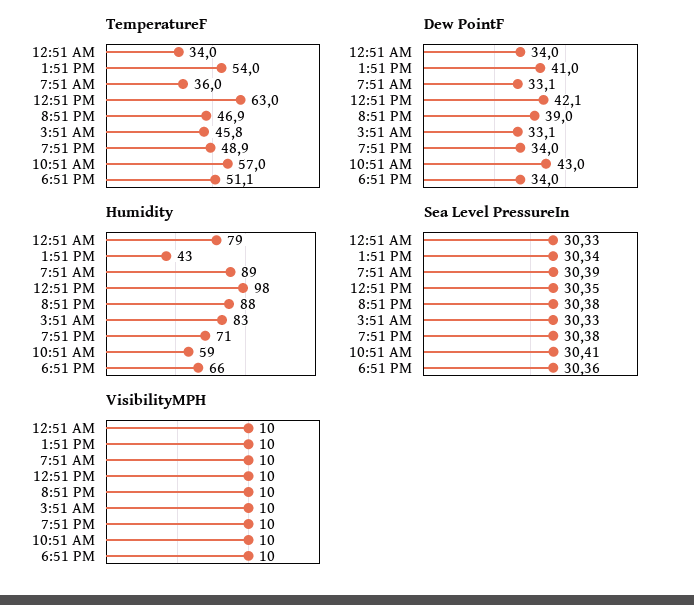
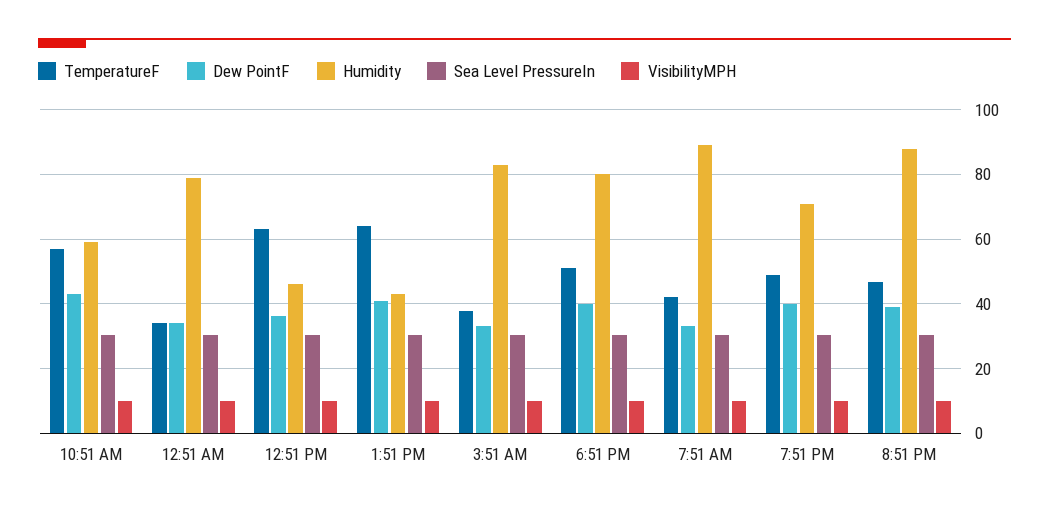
TemperatureF, 1:51 PM: 54 -> 64
TemperatureF, 7:51 AM: 36 -> 42
TemperatureF, 3:51 AM: 45.8 -> 38
Dew PointF, 12:51 PM: 42.1 -> 36
Dew PointF, 7:51 PM: 34 -> 40
Dew PointF, 6:51 PM: 34 -> 40
Humidity, 12:51 PM: 98 -> 46
Humidity, 6:51 PM: 66 -> 80

